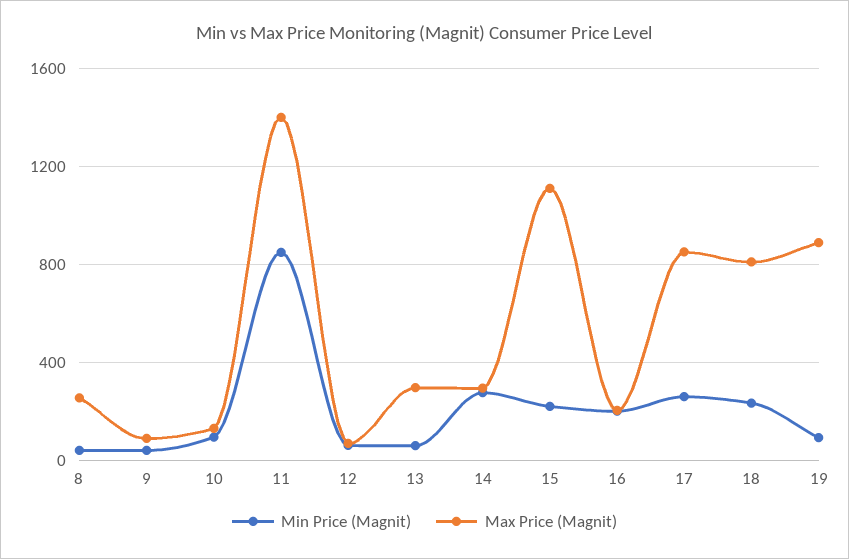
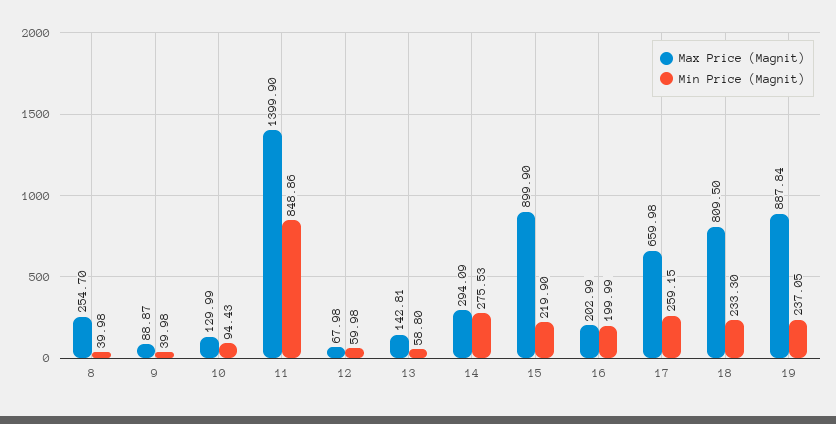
Max Price (Magnit), 13: 300 -> 142.81
Max Price (Magnit), 15: 1100 -> 899.9
Max Price (Magnit), 17: 850 -> 659.98
Min Price (Magnit), 19: 100 -> 237.05

